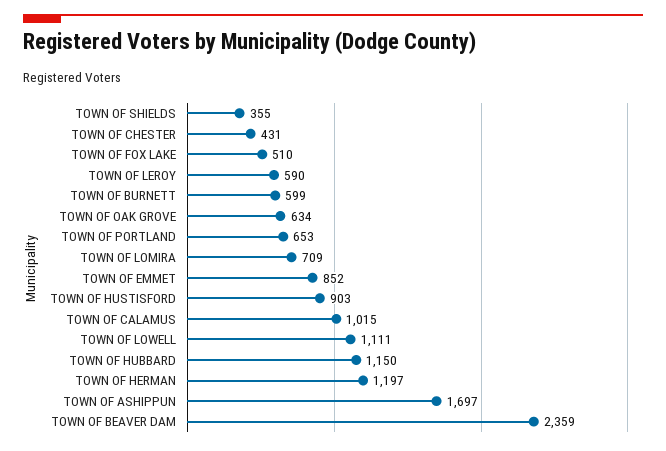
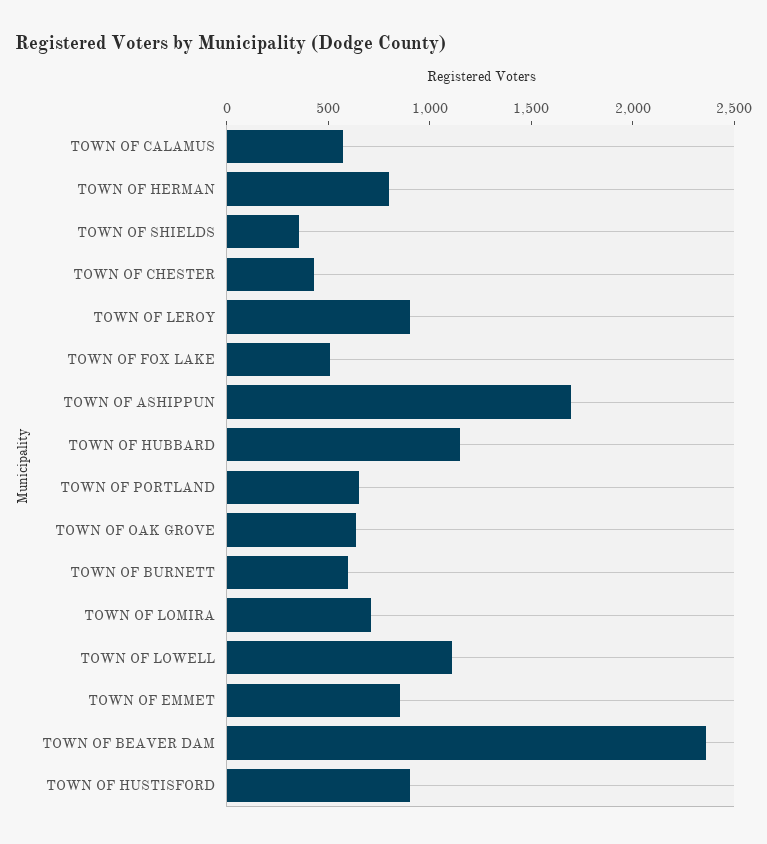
TOWN OF LEROY: 590 -> 900
TOWN OF CALAMUS: 1015 -> 600
TOWN OF HERMAN: 1197 -> 800

